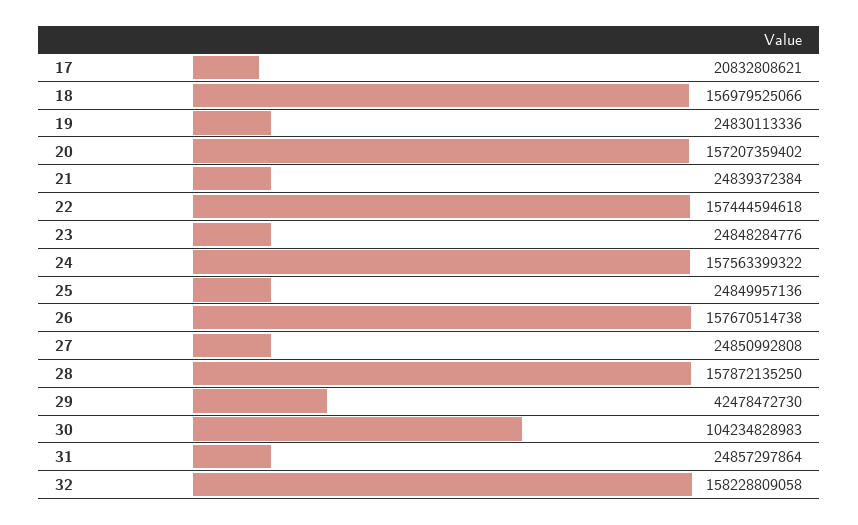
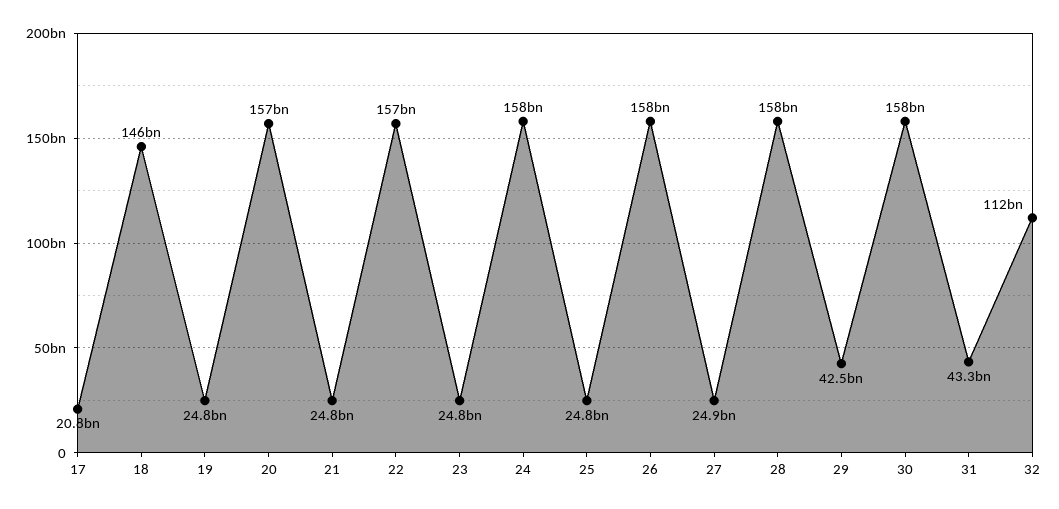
18: 156979525066 -> 146000000000
30: 104234828983 -> 158000000000
31: 24857297864 -> 43300000000
32: 158228809058 -> 112000000000

